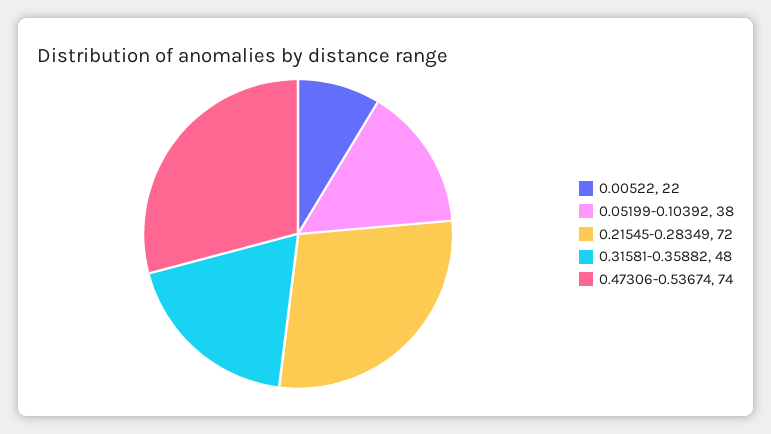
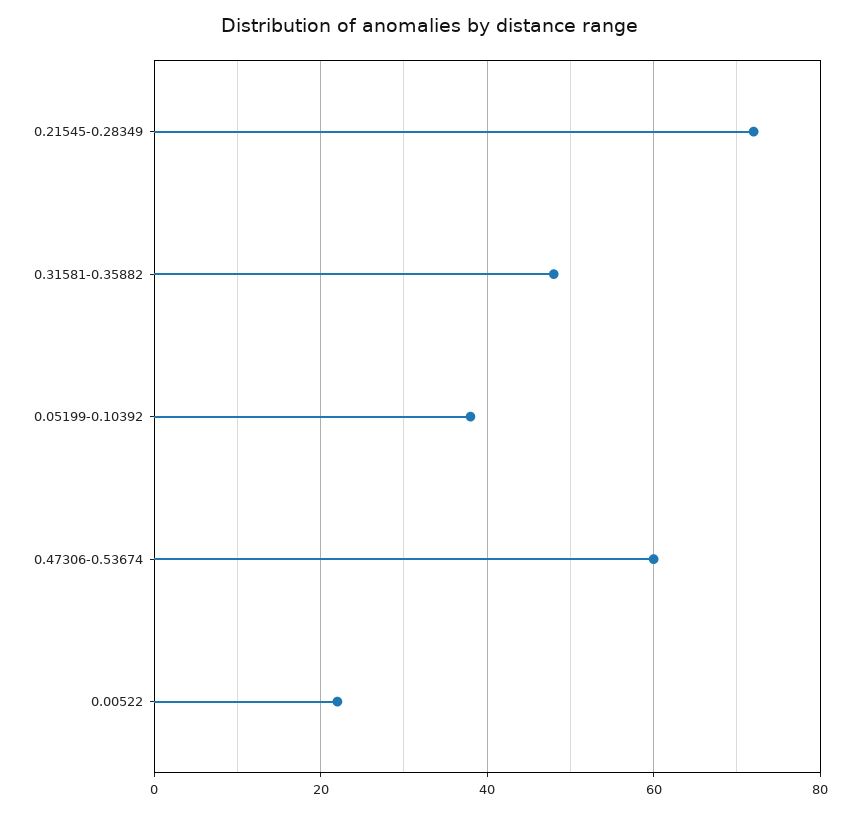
0.47306-0.53674: 74 -> 60

